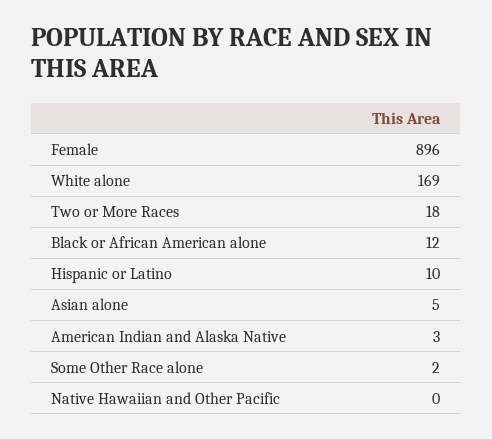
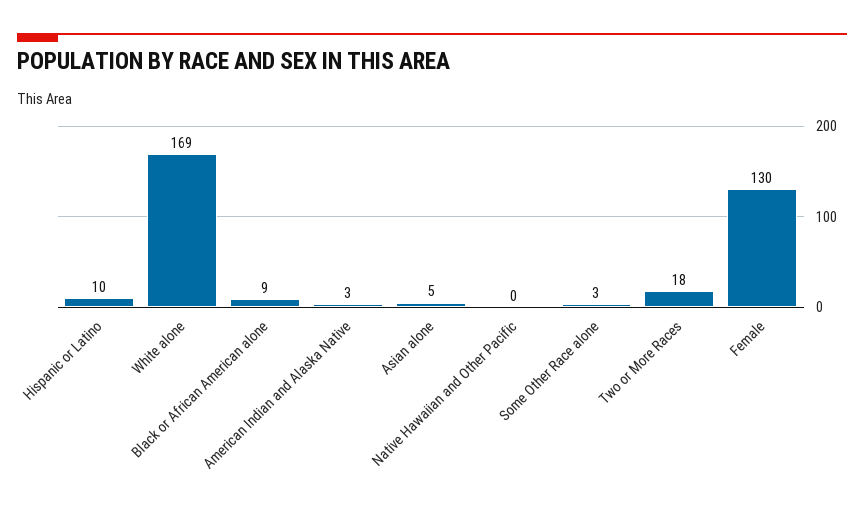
Female: 896 -> 130
Black or African American alone: 12 -> 9
Some Other Race alone: 2 -> 3

